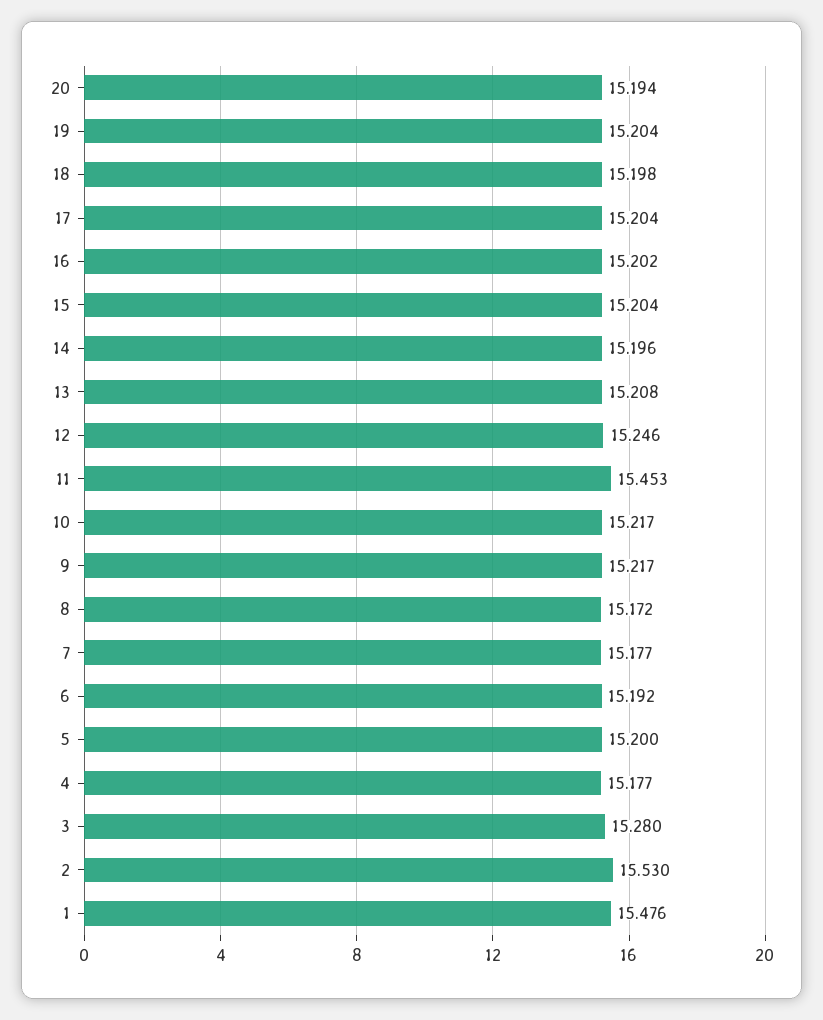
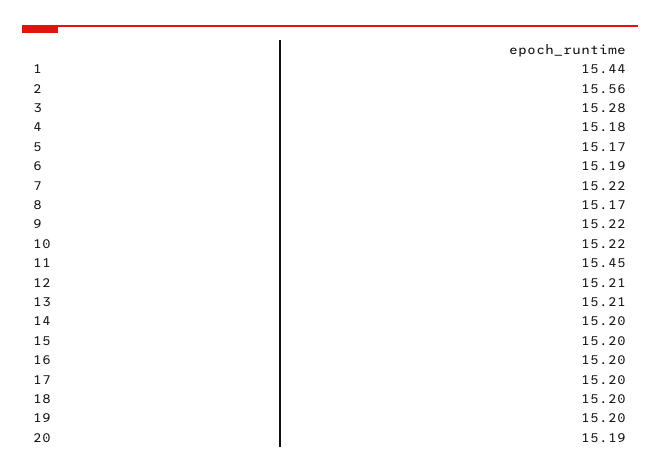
12: 15.246 -> 15.21
7: 15.177 -> 15.22
5: 15.2 -> 15.17
2: 15.53 -> 15.56
1: 15.476 -> 15.44

